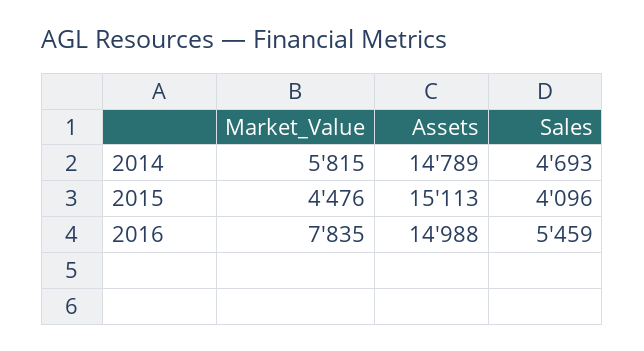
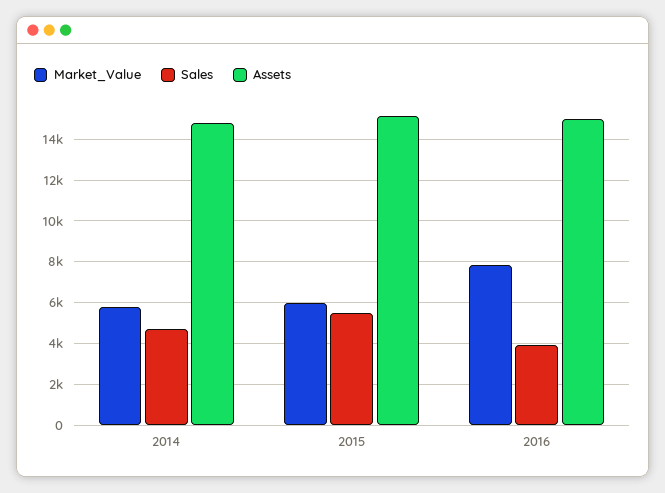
Market_Value, 2015: 4476 -> 6000
Sales, 2015: 4096 -> 5500
Sales, 2016: 5459 -> 4000

